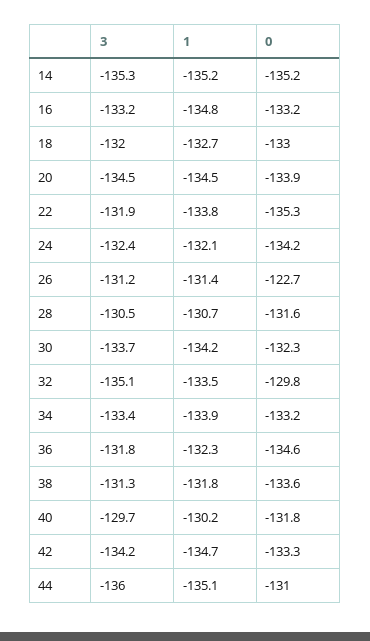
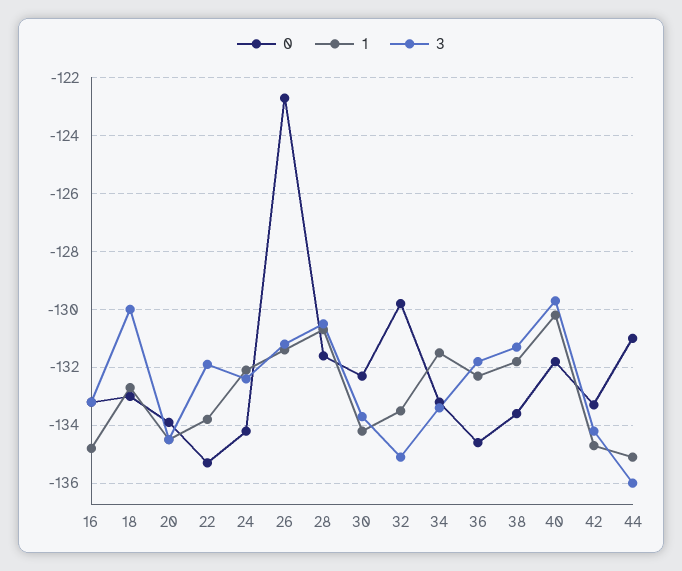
3, 14: -135.3 -> none
1, 14: -135.2 -> none
0, 14: -135.2 -> none
3, 18: -132 -> -130
1, 34: -133.9 -> -131.5

